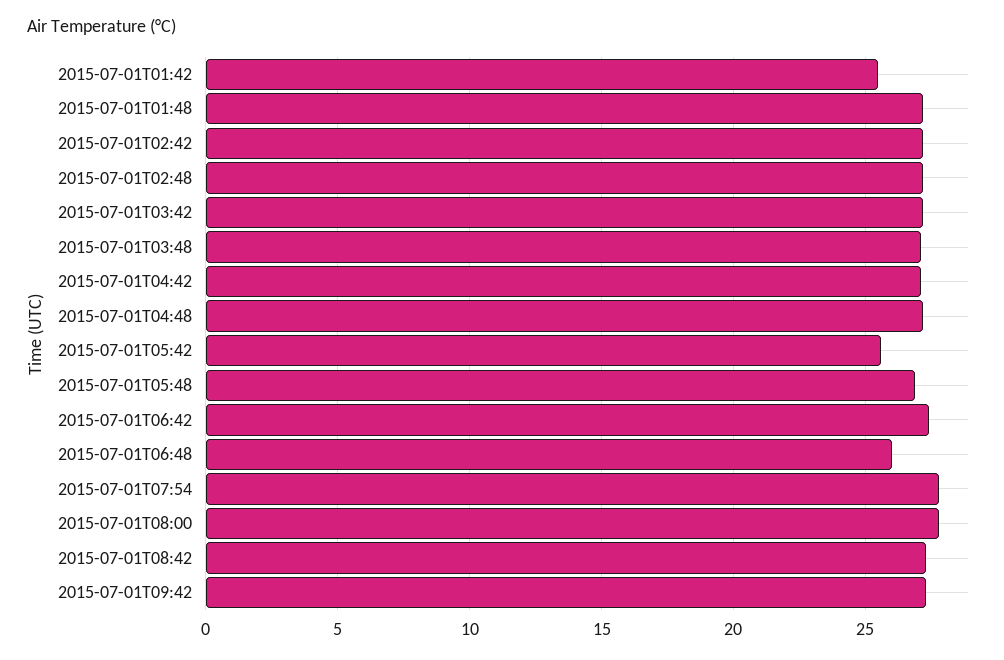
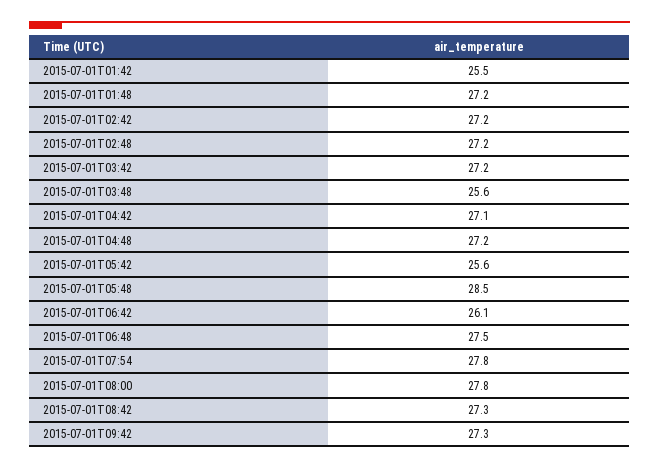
2015-07-01T03:48: 27 -> 25.6
2015-07-01T05:48: 27 -> 28.5
2015-07-01T06:42: 27.5 -> 26.1
2015-07-01T06:48: 26 -> 27.5

